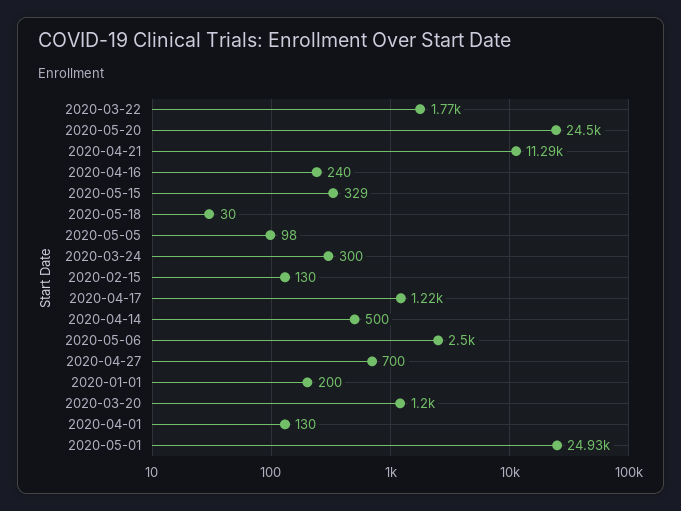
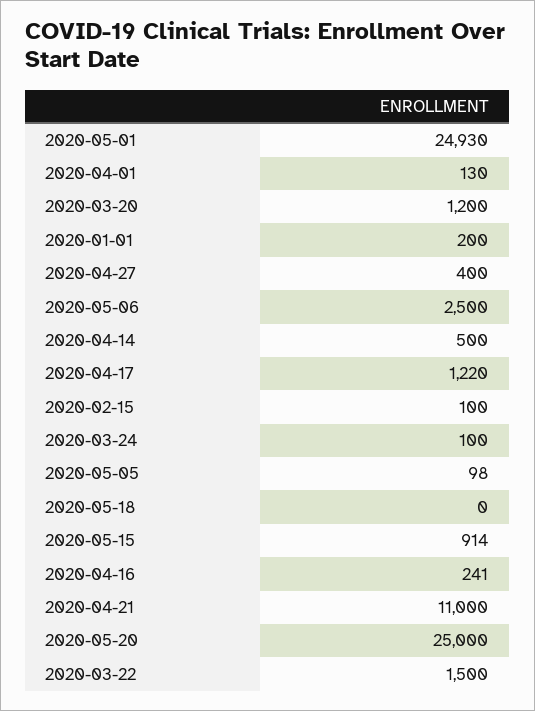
2020-03-22: 1770 -> 1500
2020-05-20: 24500 -> 25000
2020-04-21: 11290 -> 11000
2020-04-16: 240 -> 241
2020-05-15: 329 -> 914
2020-05-18: 30 -> 0
2020-03-24: 300 -> 100
2020-02-15: 130 -> 100
2020-04-27: 700 -> 400

